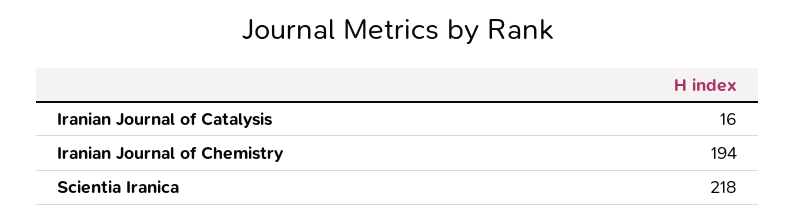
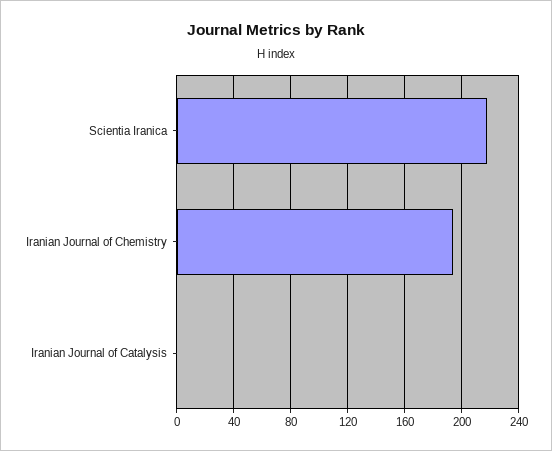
Iranian Journal of Catalysis: 16 -> 0

